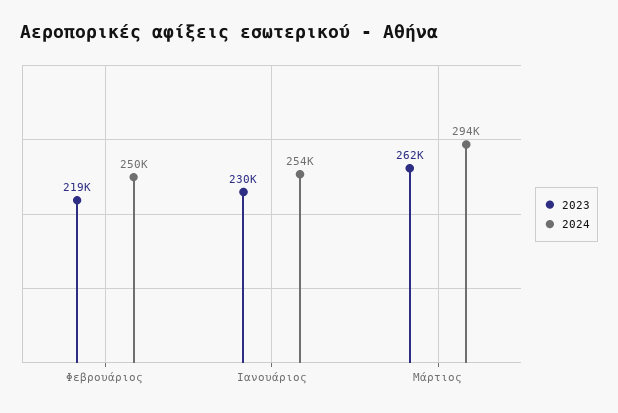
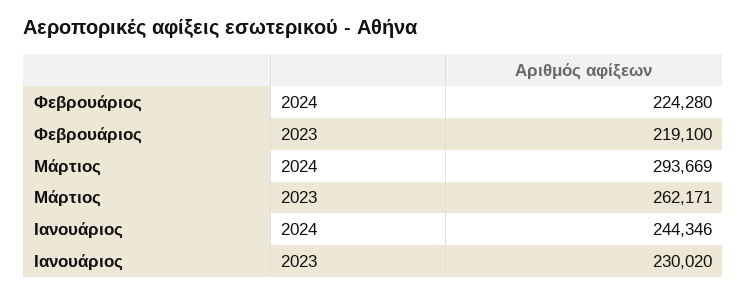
2024, Φεβρουάριος: 250000 -> 224280
2024, Ιανουάριος: 254000 -> 244346

